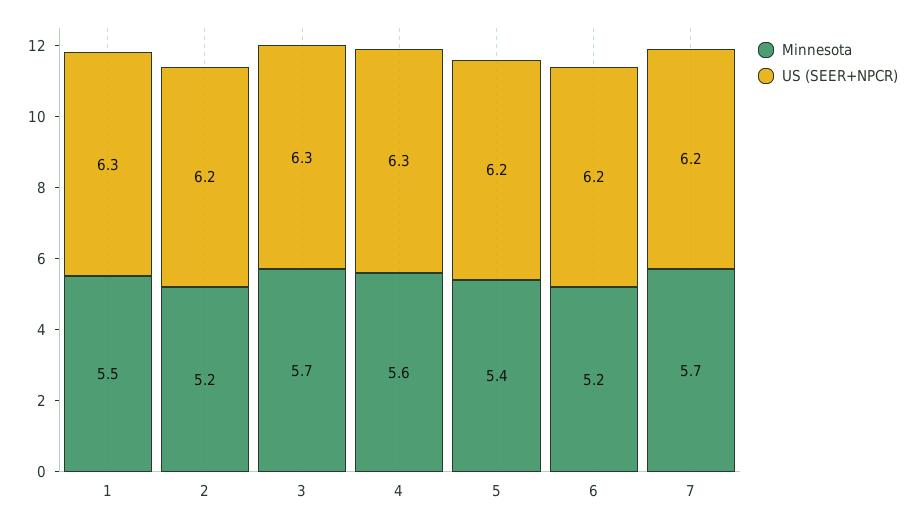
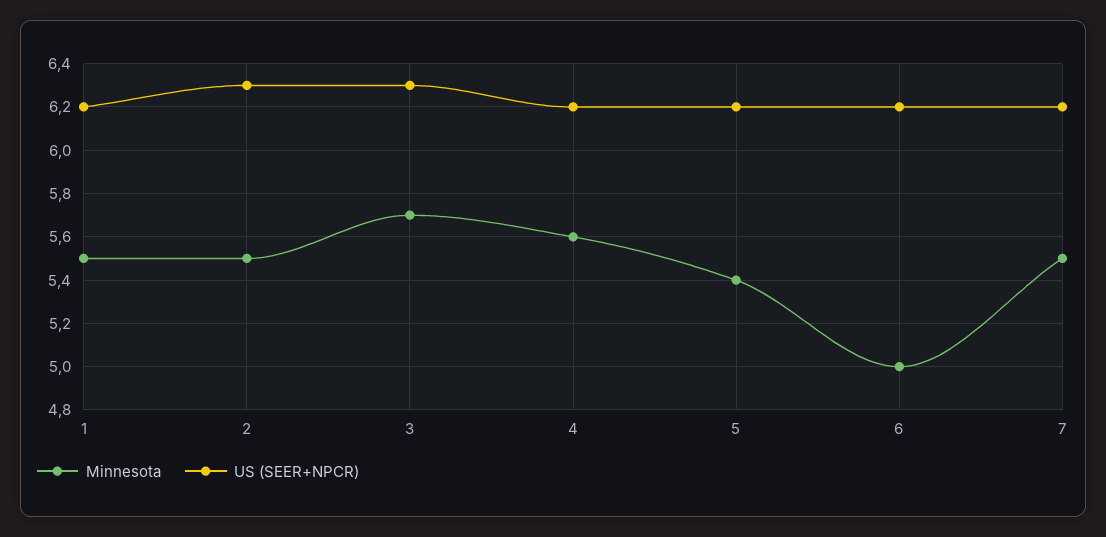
US (SEER+NPCR), 1: 6.3 -> 6.2
Minnesota, 2: 5.2 -> 5.5
US (SEER+NPCR), 2: 6.2 -> 6.3
US (SEER+NPCR), 4: 6.3 -> 6.2
Minnesota, 6: 5.2 -> 5
Minnesota, 7: 5.7 -> 5.5

